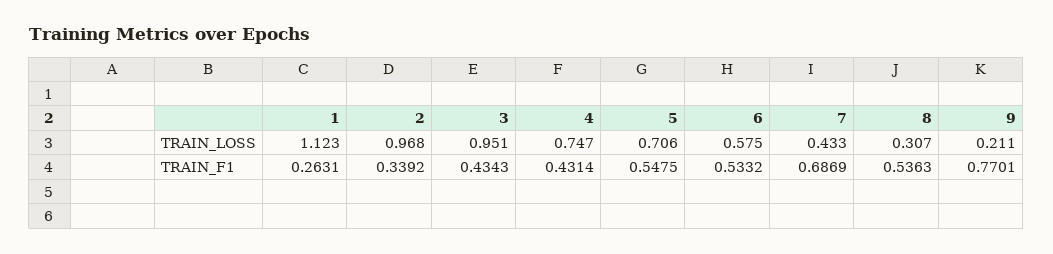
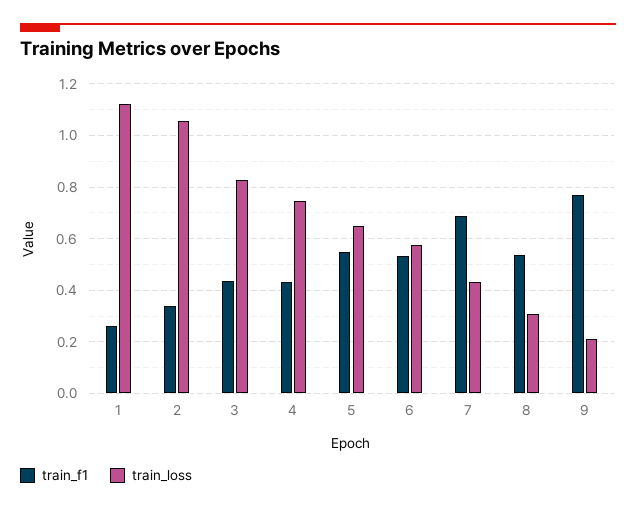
TRAIN_LOSS, 2: 0.968 -> 1.05
TRAIN_LOSS, 3: 0.951 -> 0.825
TRAIN_LOSS, 5: 0.706 -> 0.65

